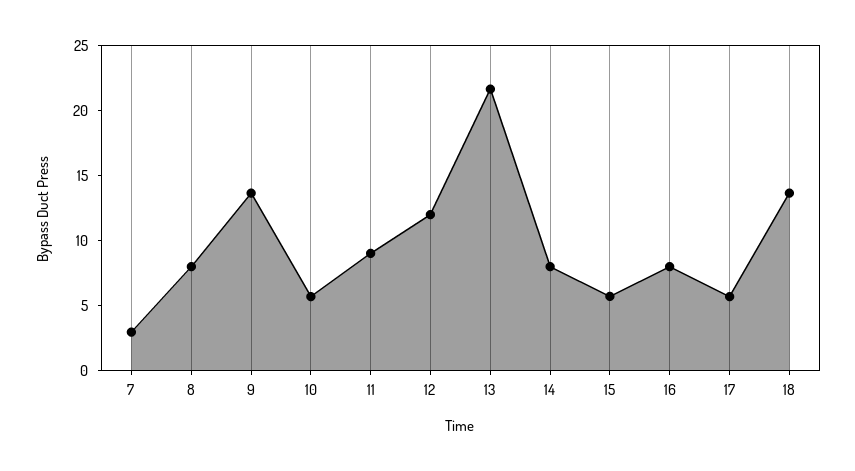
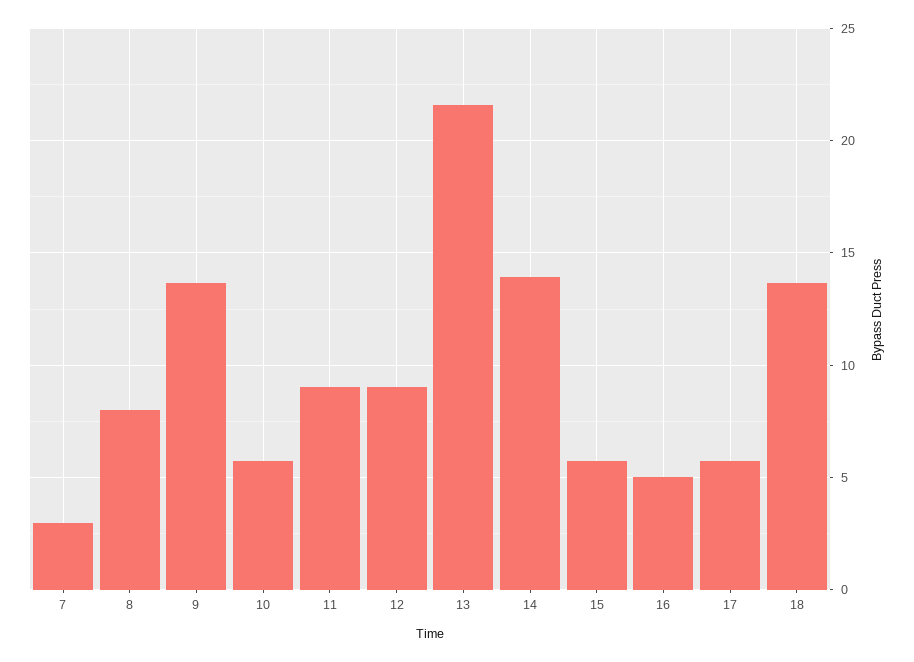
12: 12 -> 9
14: 8 -> 14
16: 8 -> 5

